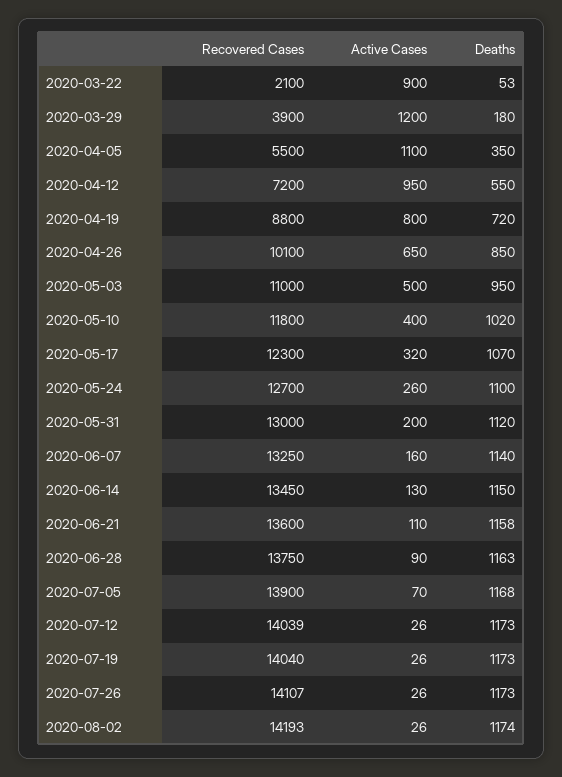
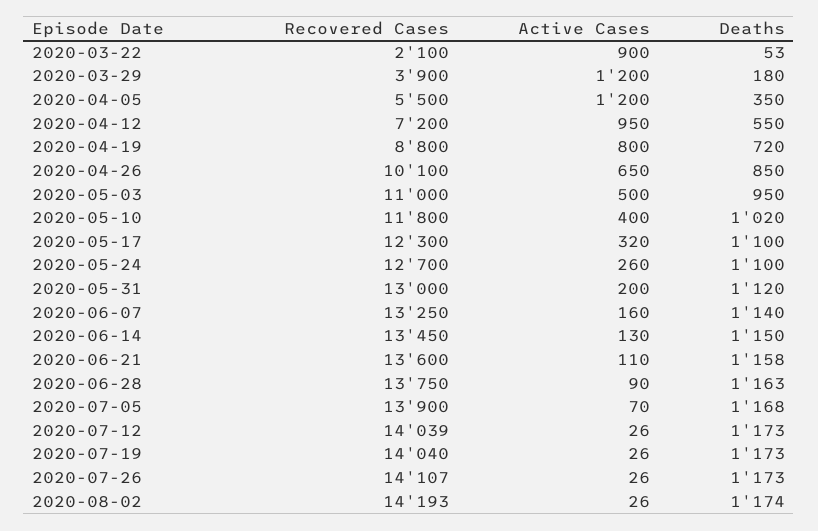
Active Cases, 2020-04-05: 1100 -> 1200
Deaths, 2020-05-17: 1070 -> 1100

